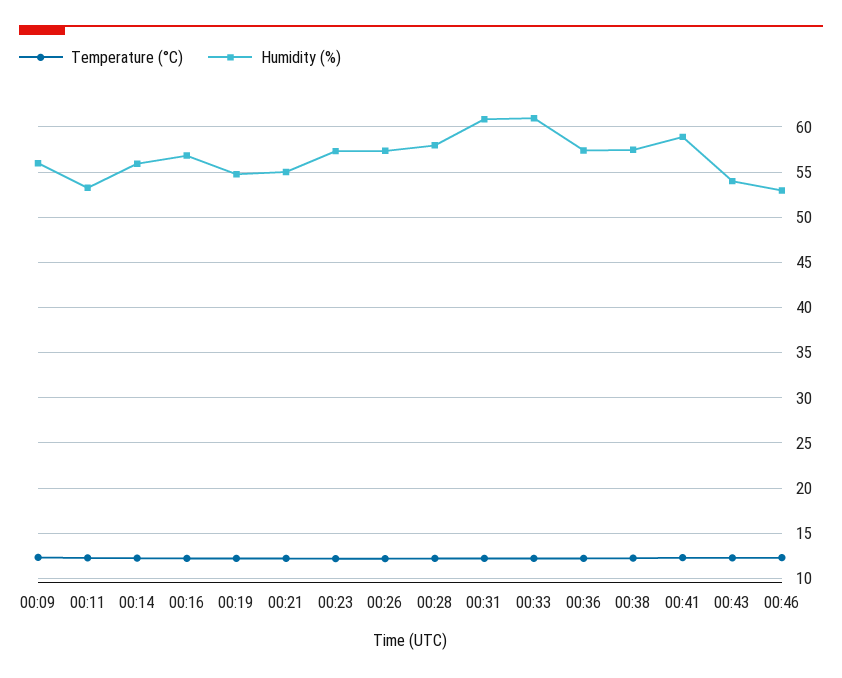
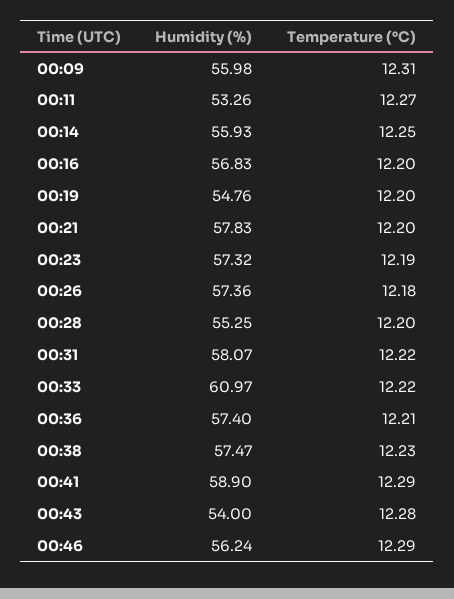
Humidity (%), 00:21: 55 -> 57.83
Humidity (%), 00:28: 58 -> 55.25
Humidity (%), 00:31: 61 -> 58.07
Humidity (%), 00:46: 53 -> 56.24

